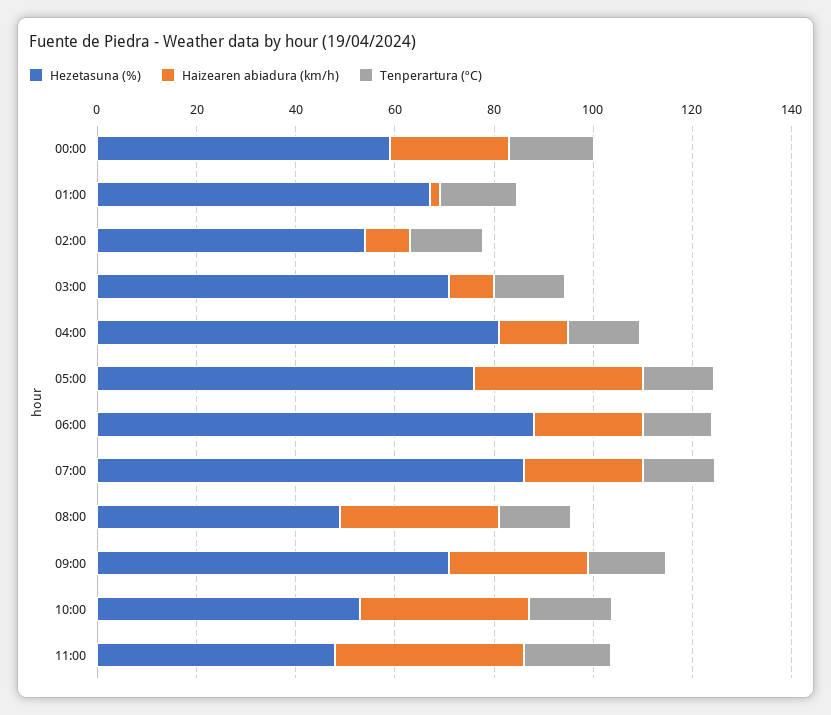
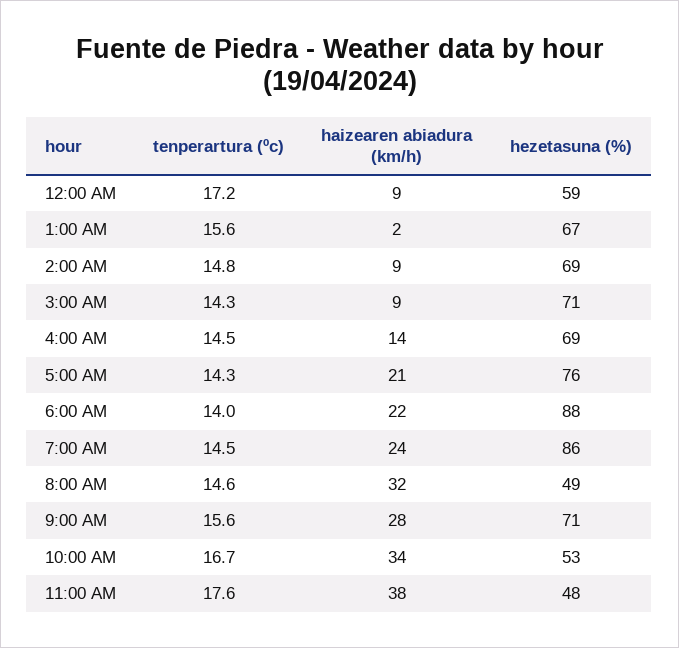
Haizearen abiadura (km/h), 00:00: 25 -> 9
Hezetasuna (%), 02:00: 55 -> 69
Hezetasuna (%), 04:00: 80 -> 69
Haizearen abiadura (km/h), 05:00: 35 -> 21

